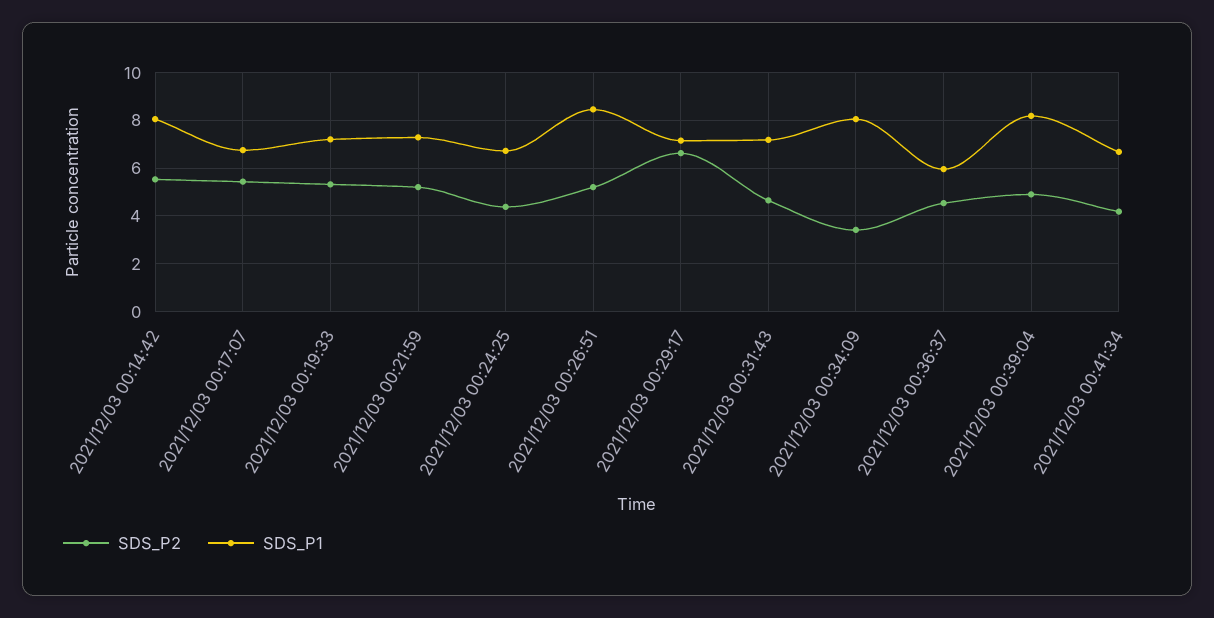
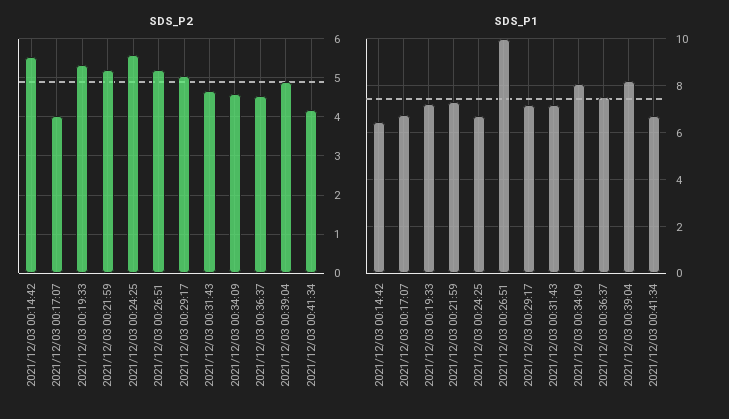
SDS_P1, 2021/12/03 00:14:42: 8 -> 6.5
SDS_P2, 2021/12/03 00:17:07: 5.5 -> 4
SDS_P2, 2021/12/03 00:24:25: 4.5 -> 5.6
SDS_P1, 2021/12/03 00:26:51: 8.5 -> 10
SDS_P2, 2021/12/03 00:29:17: 6.5 -> 5
SDS_P2, 2021/12/03 00:34:09: 3.5 -> 4.6
SDS_P1, 2021/12/03 00:36:37: 6 -> 7.5

